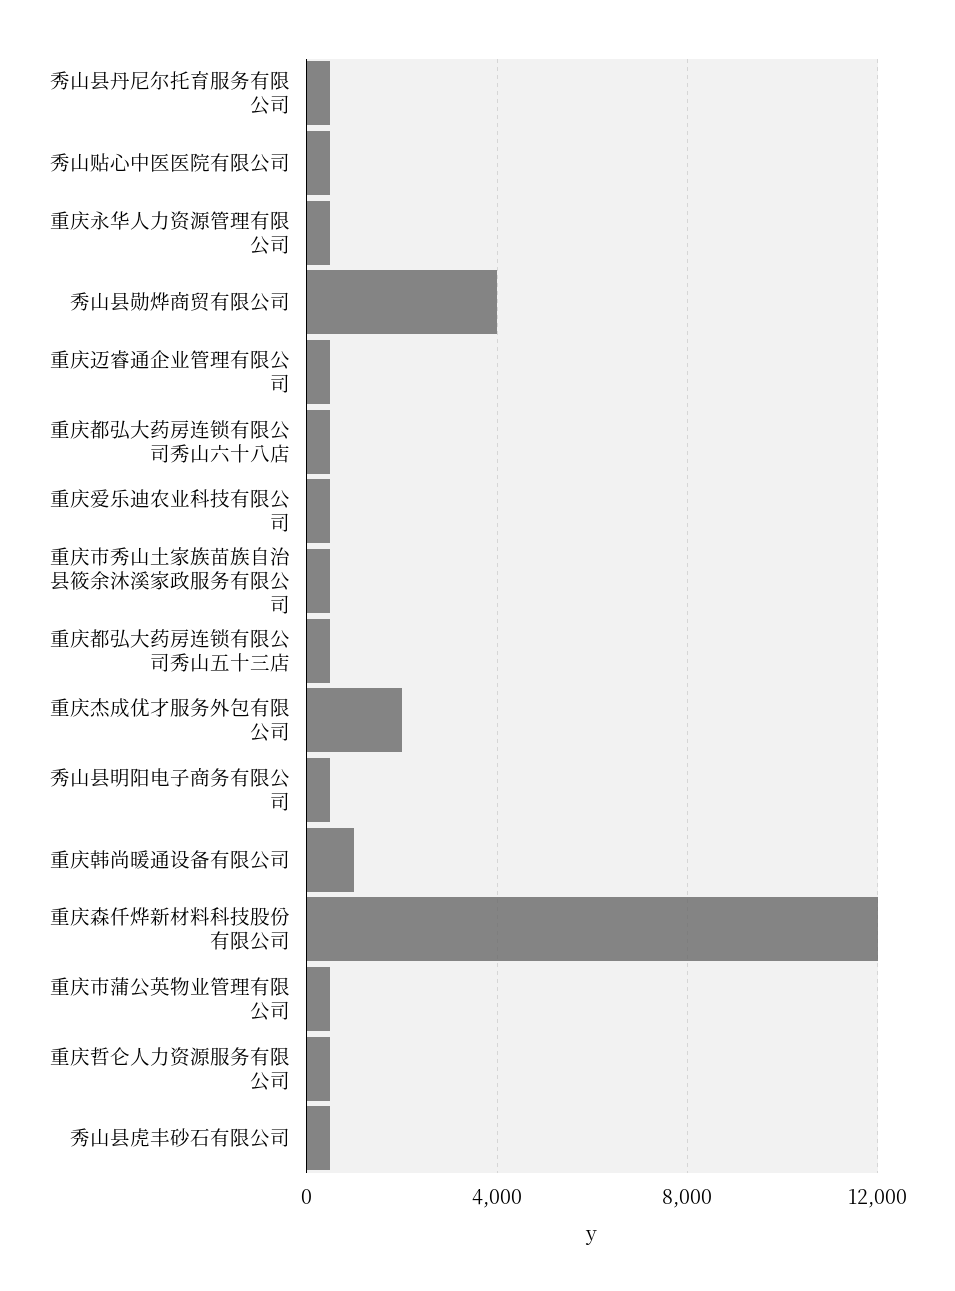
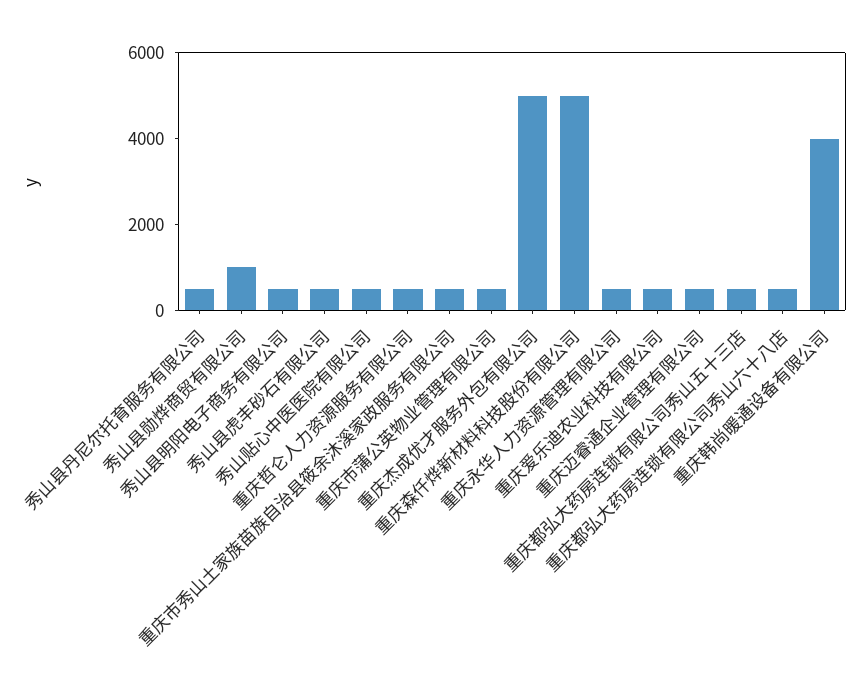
秀山县勋烨商贸有限公司: 4000 -> 1000
重庆杰成优才服务外包有限公司: 2000 -> 5000
重庆韩尚暖通设备有限公司: 1000 -> 4000
重庆森仟烨新材料科技股份有限公司: 12000 -> 5000

